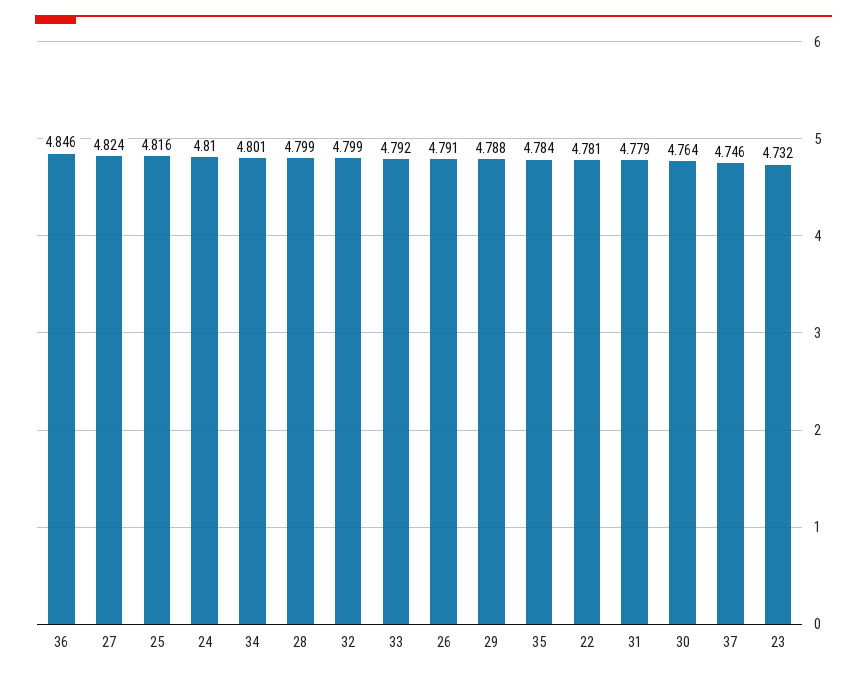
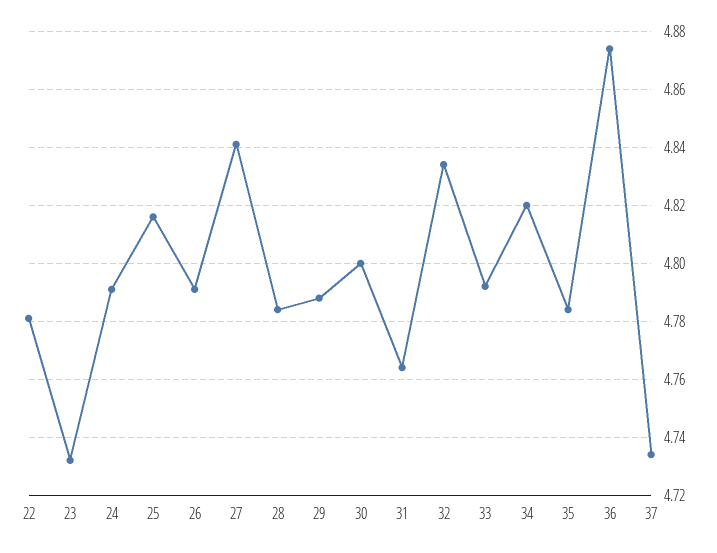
36: 4.846 -> 4.875
27: 4.824 -> 4.84
24: 4.81 -> 4.79
34: 4.801 -> 4.82
28: 4.799 -> 4.785
32: 4.799 -> 4.835
31: 4.779 -> 4.765
30: 4.764 -> 4.8
37: 4.746 -> 4.735

